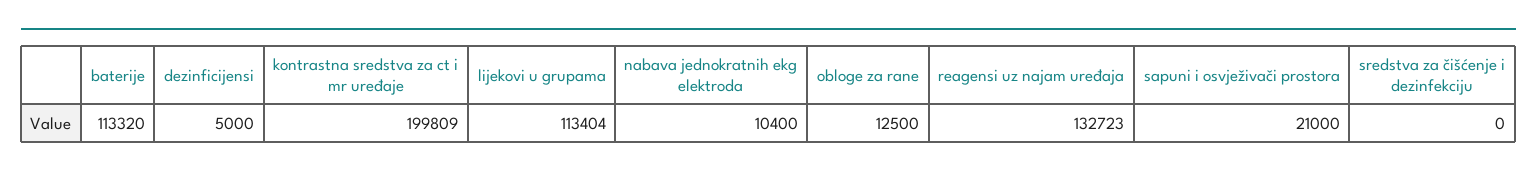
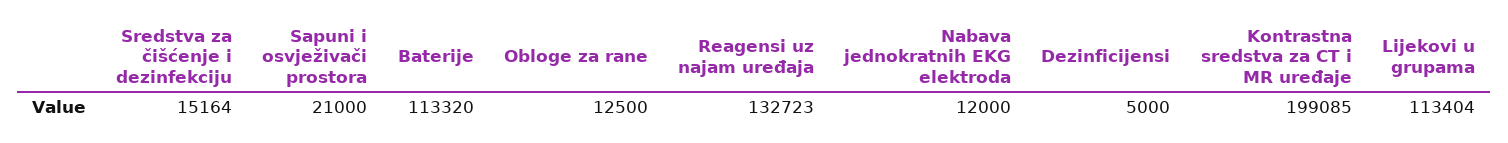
kontrastna sredstva za ct i mr uređaje: 199809 -> 199085
nabava jednokratnih ekg elektroda: 10400 -> 12000
sredstva za čišćenje i dezinfekciju: 0 -> 15164

